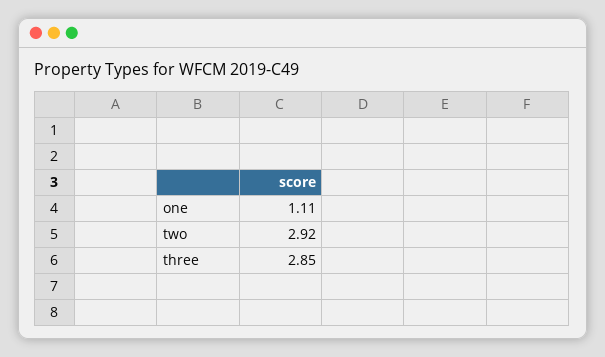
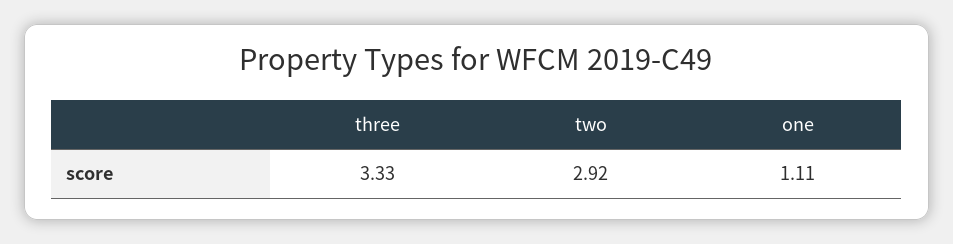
three: 2.85 -> 3.33

